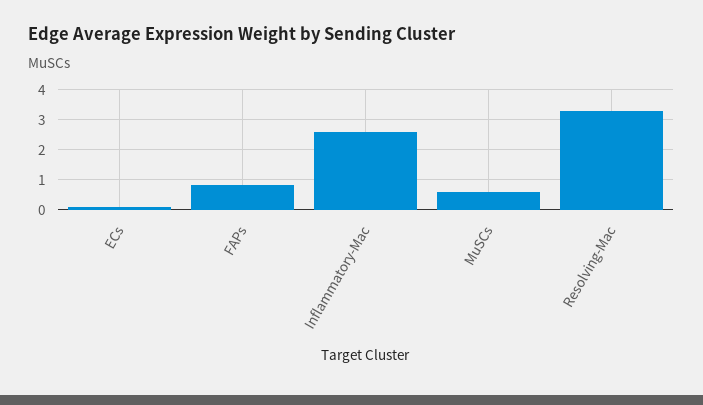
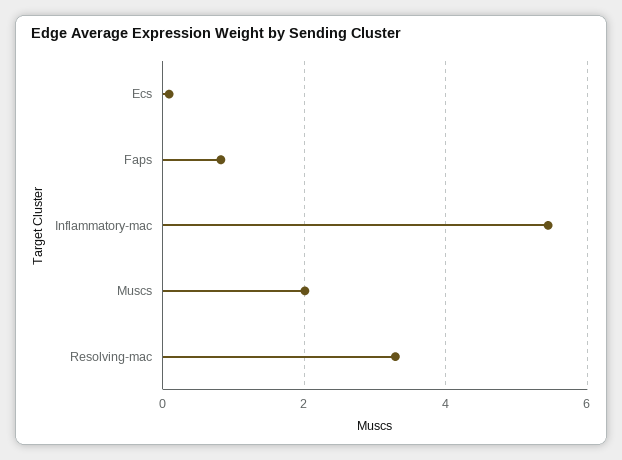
Inflammatory-Mac: 2.6 -> 5.4
MuSCs: 0.6 -> 2

